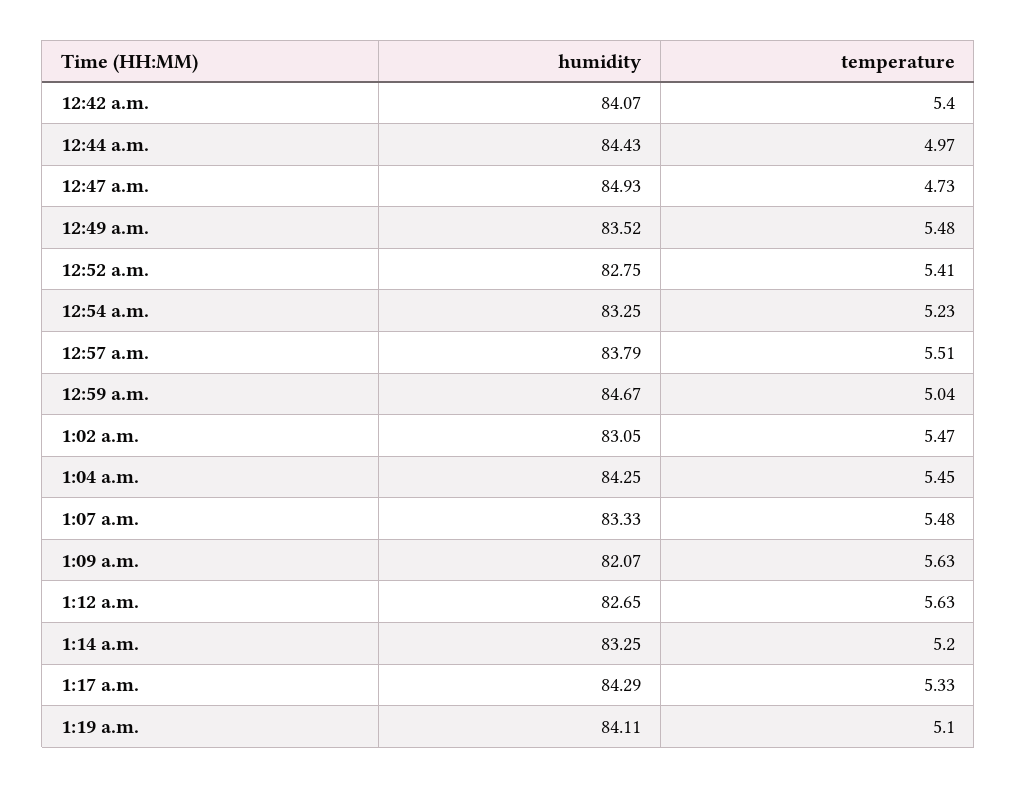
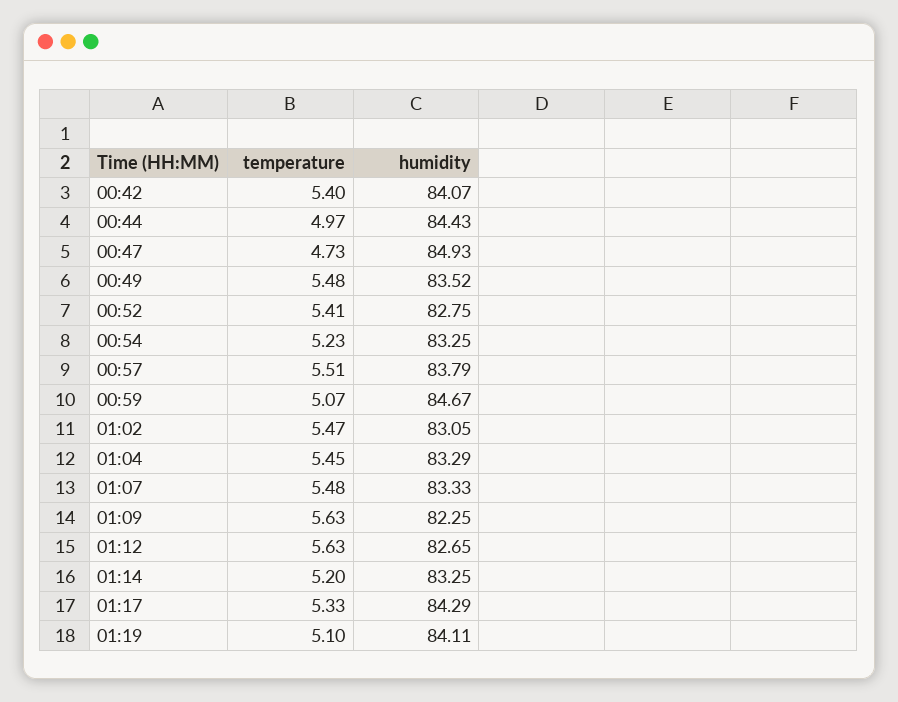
temperature, 12:59 a.m.: 5.04 -> 5.07
humidity, 1:04 a.m.: 84.25 -> 83.29
humidity, 1:09 a.m.: 82.07 -> 82.25

